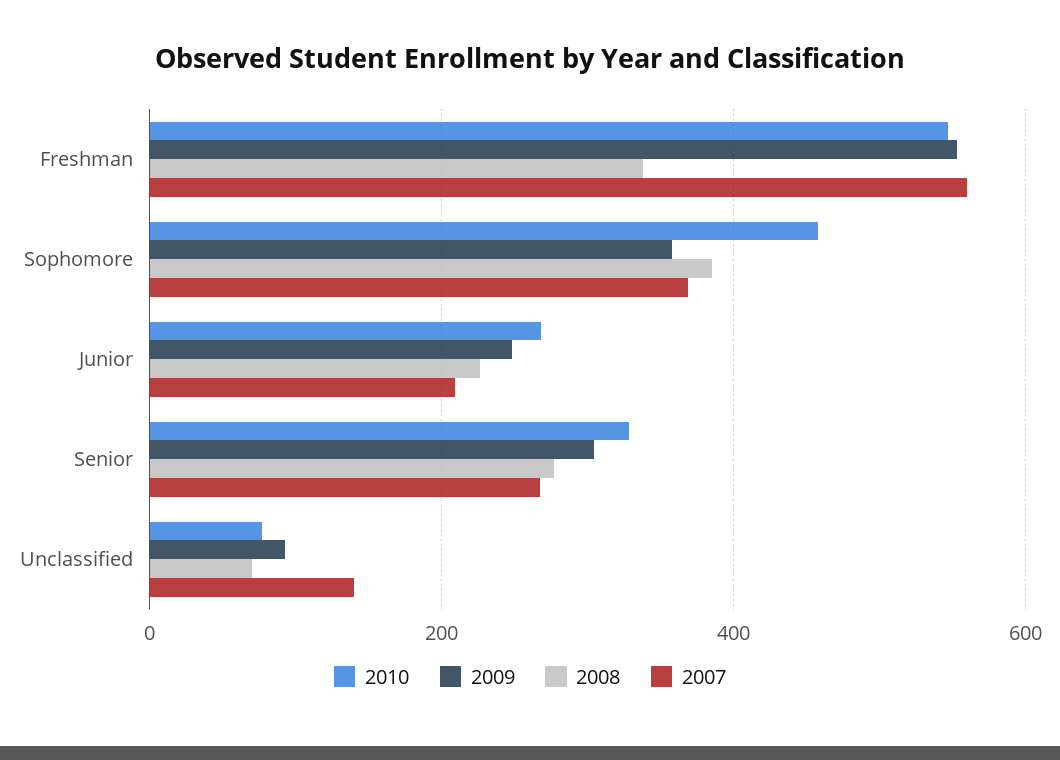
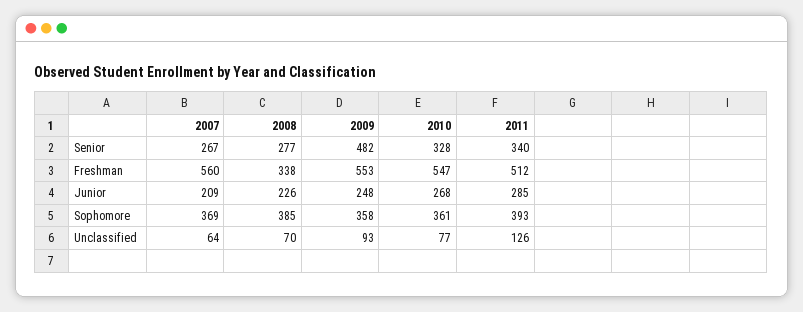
2010, Sophomore: 460 -> 361
2009, Senior: 300 -> 482
2007, Unclassified: 140 -> 64
2011, Senior: none -> 340
2011, Freshman: none -> 512
2011, Junior: none -> 285
2011, Sophomore: none -> 393
2011, Unclassified: none -> 126

